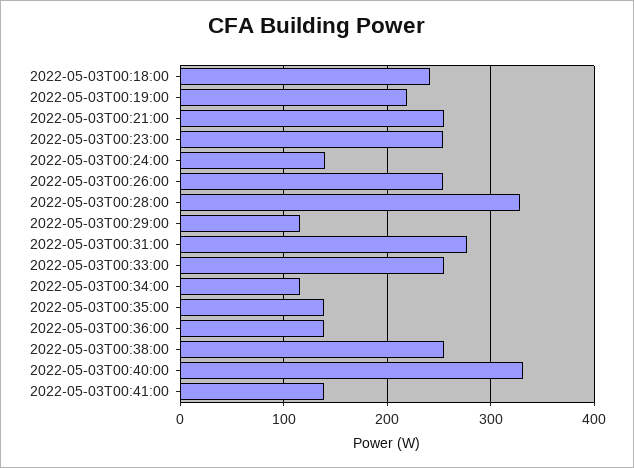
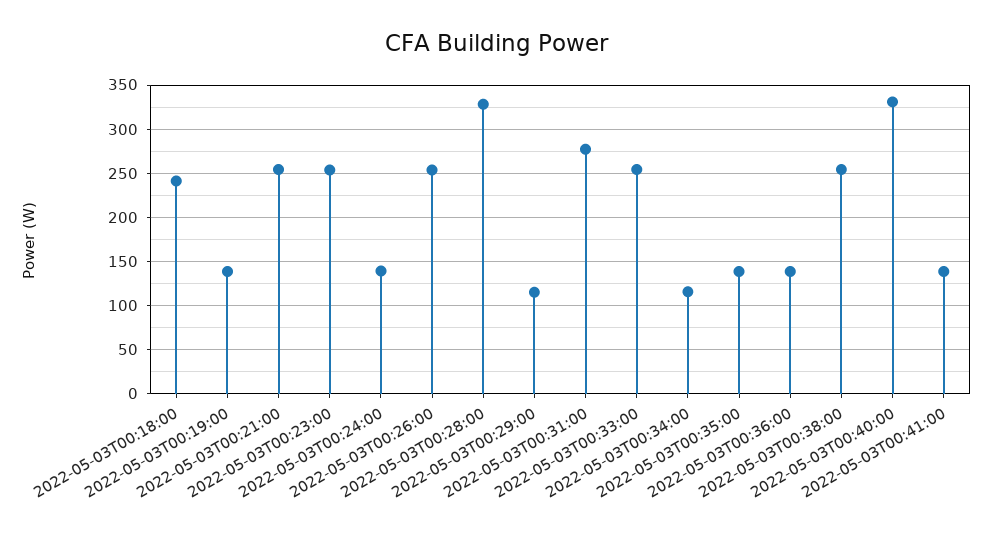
2022-05-03T00:19:00: 220 -> 140

